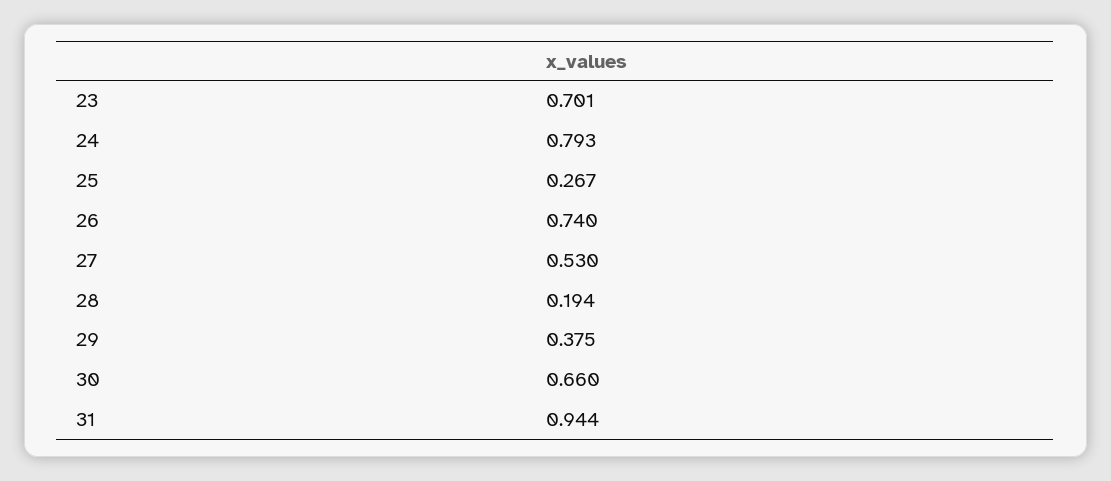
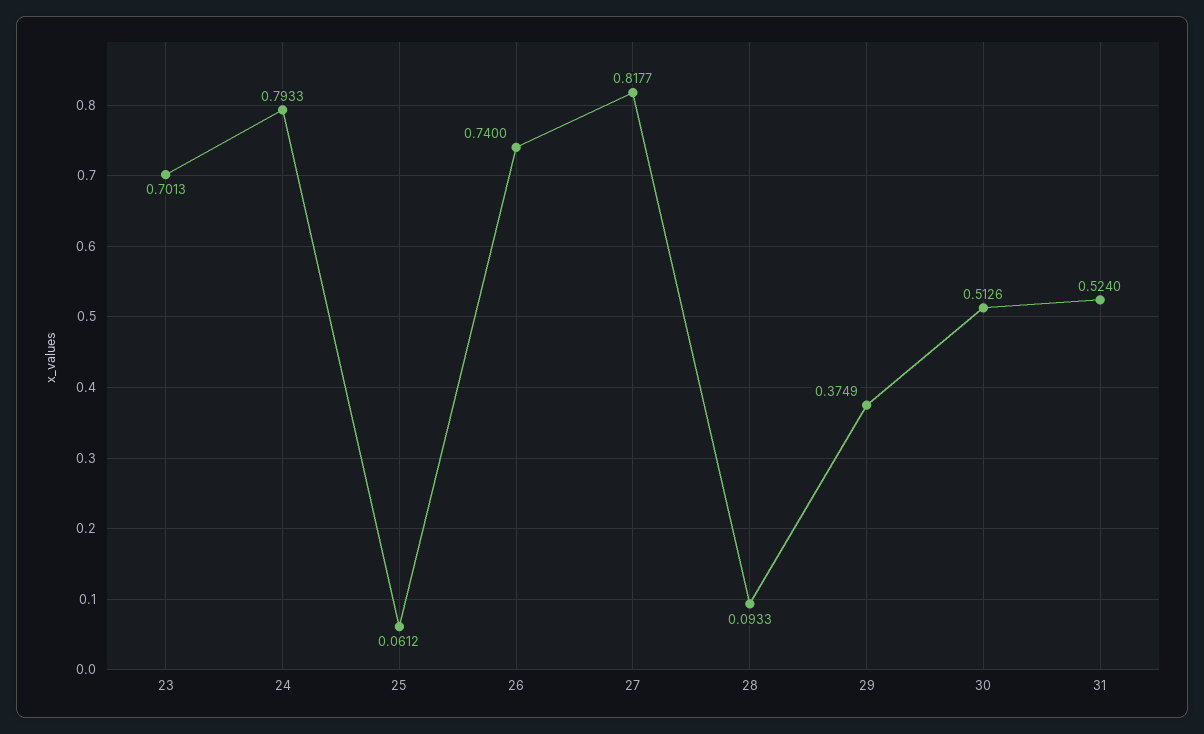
25: 0.267 -> 0.0612
27: 0.53 -> 0.8177
28: 0.194 -> 0.0933
30: 0.66 -> 0.5126
31: 0.944 -> 0.524

